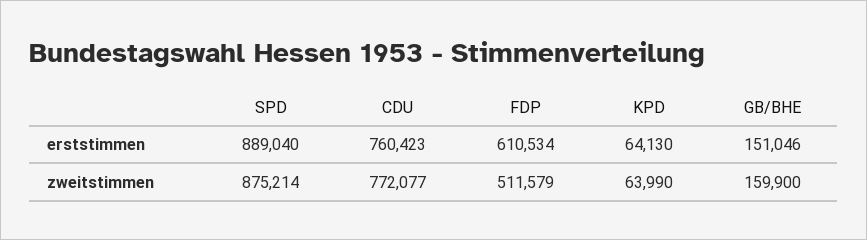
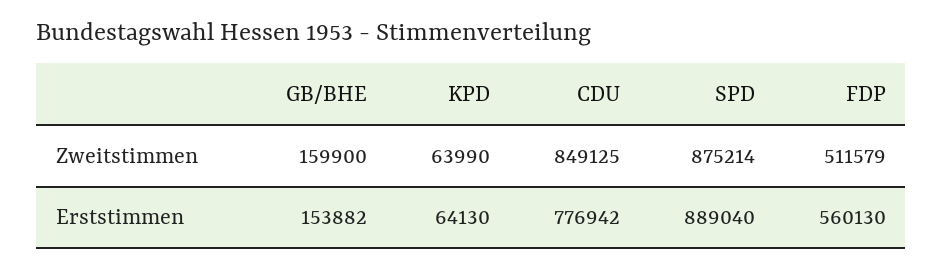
CDU, erststimmen: 760423 -> 776942
FDP, erststimmen: 610534 -> 560130
GB/BHE, erststimmen: 151046 -> 153882
CDU, zweitstimmen: 772077 -> 849125

